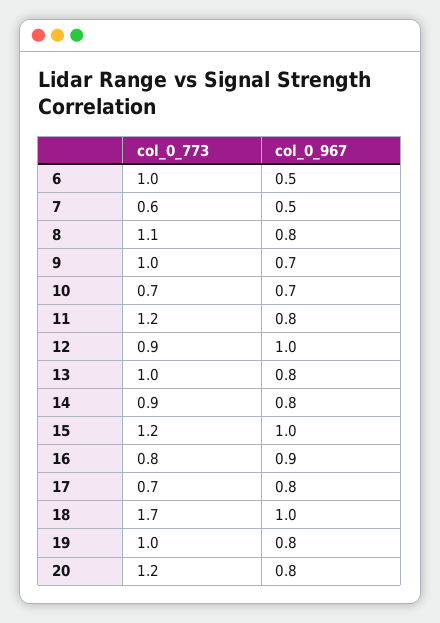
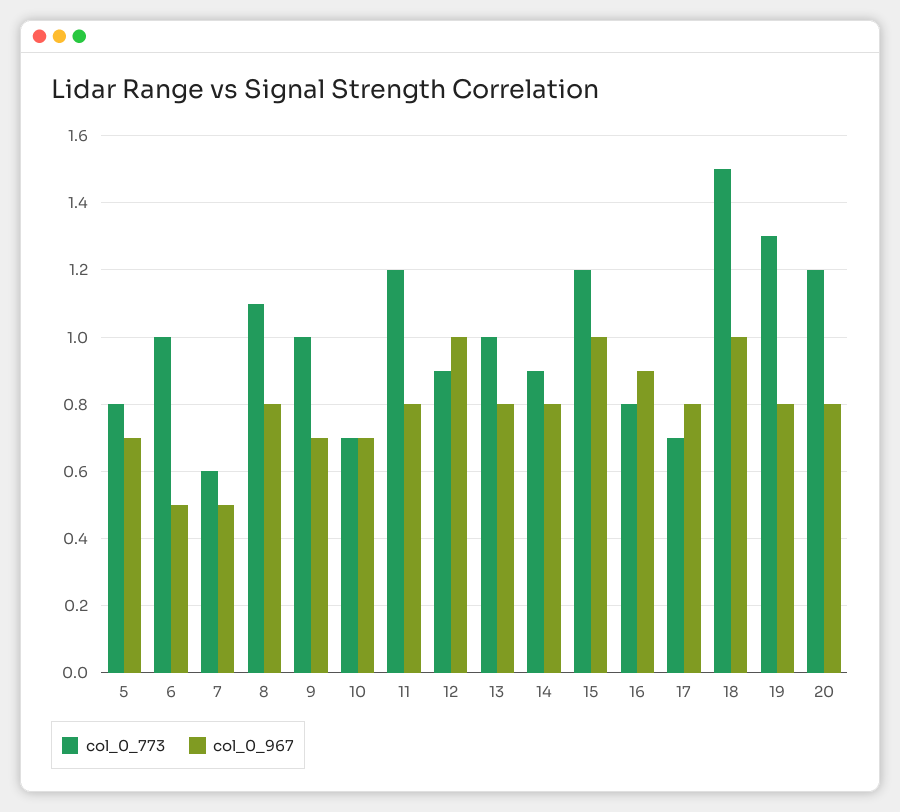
col_0_773, 18: 1.7 -> 1.5
col_0_773, 19: 1 -> 1.3
col_0_773, 5: none -> 0.8
col_0_967, 5: none -> 0.7

